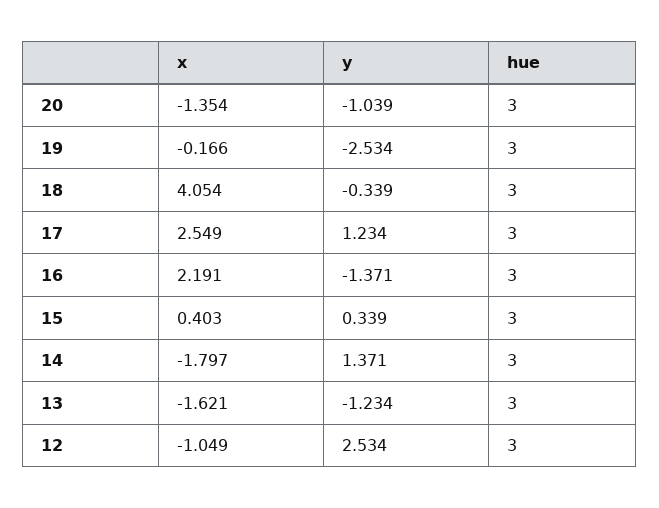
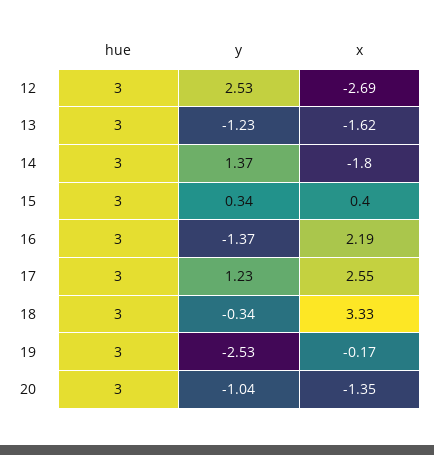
x, 18: 4.054 -> 3.33
x, 12: -1.049 -> -2.69

